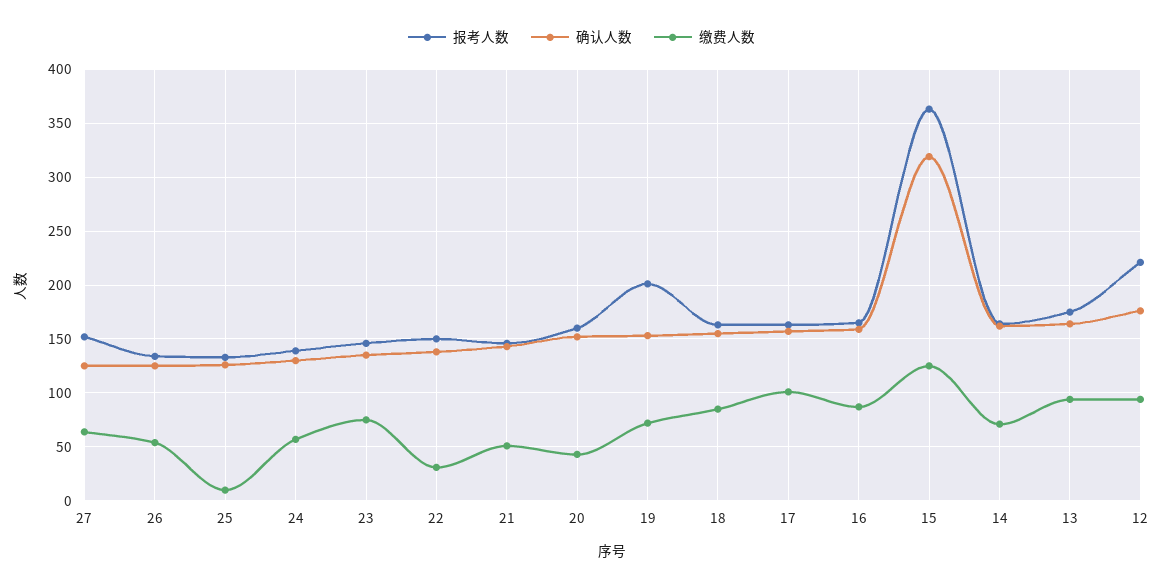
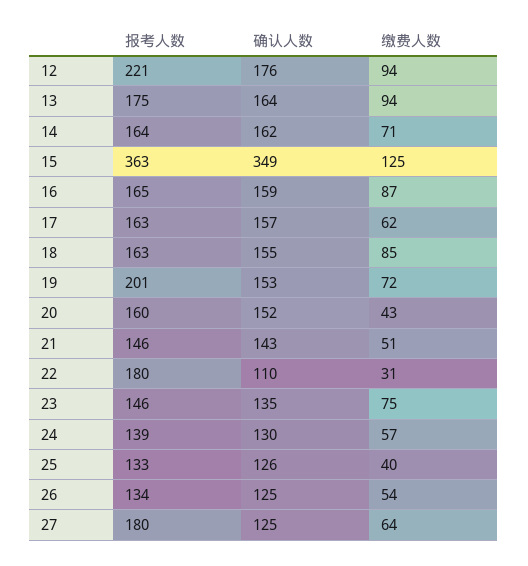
报考人数, 27: 150 -> 180
缴费人数, 25: 10 -> 40
报考人数, 22: 150 -> 180
确认人数, 22: 140 -> 110
缴费人数, 17: 100 -> 62
确认人数, 15: 320 -> 349

